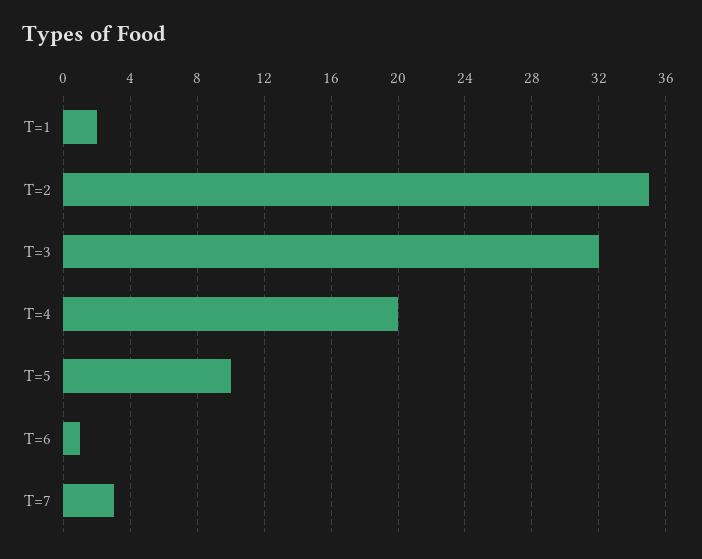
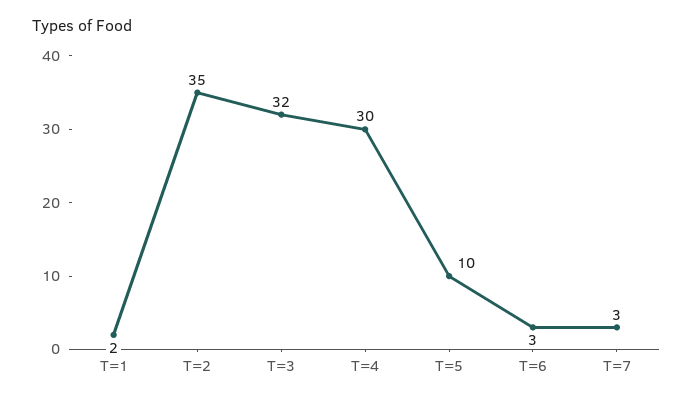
T=4: 20 -> 30
T=6: 1 -> 3

